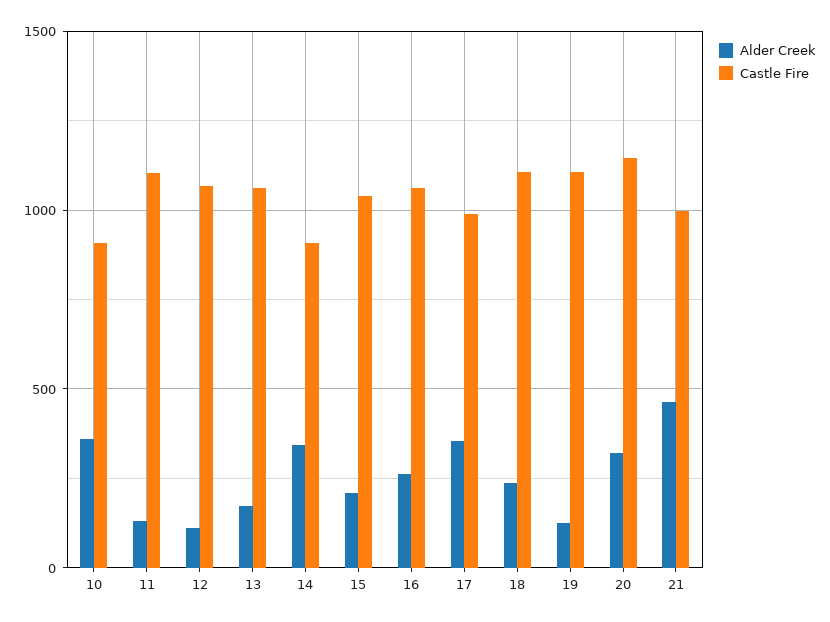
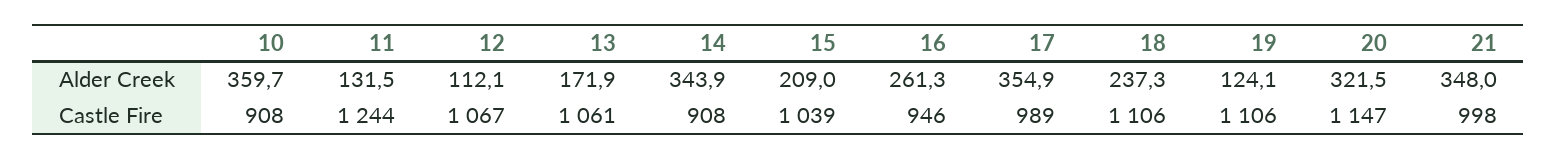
Castle Fire, 11: 1100 -> 1244
Castle Fire, 16: 1050 -> 946
Alder Creek, 21: 450 -> 348

